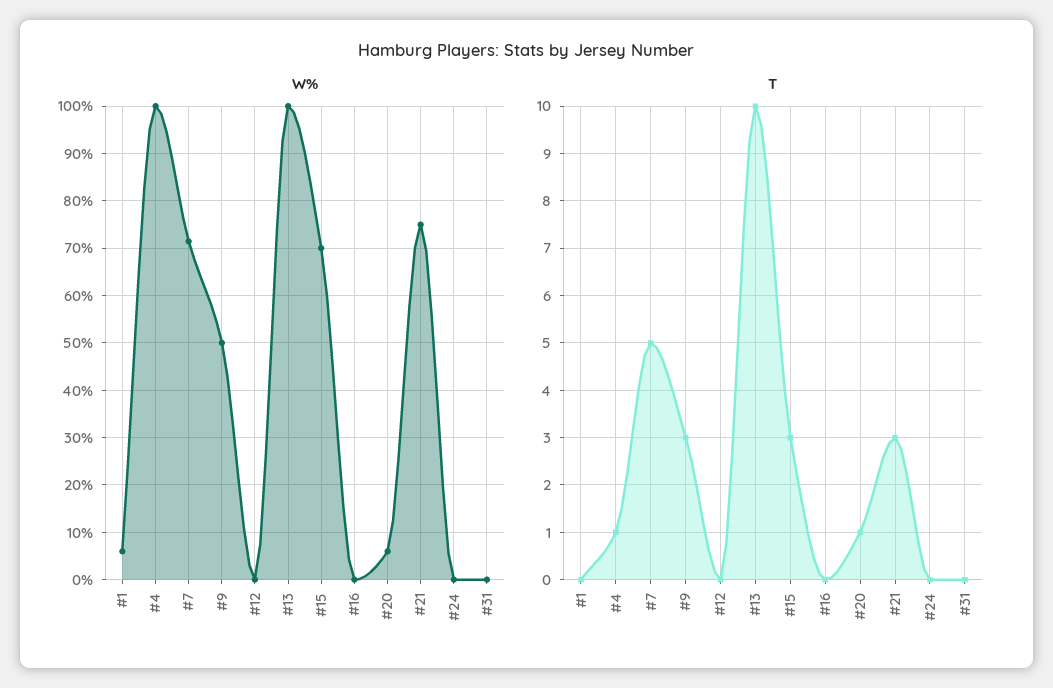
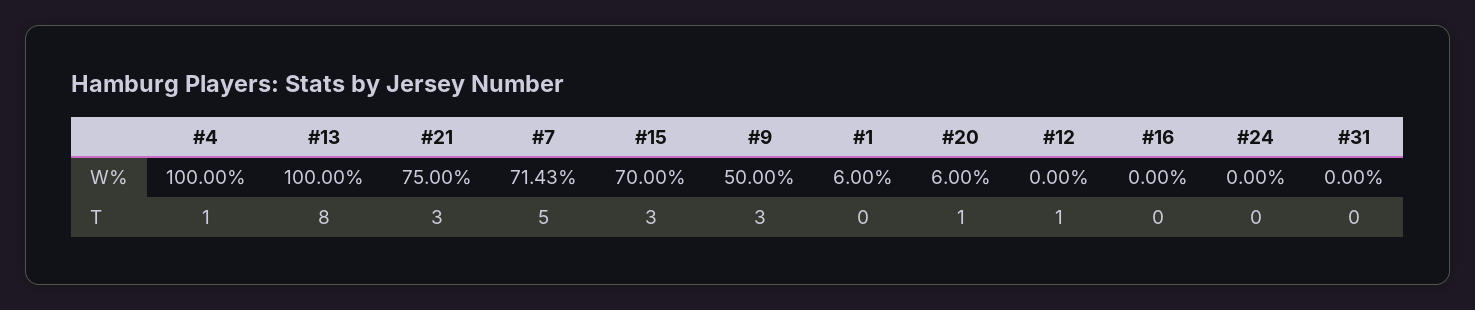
T, #12: 0 -> 1
T, #13: 10 -> 8

